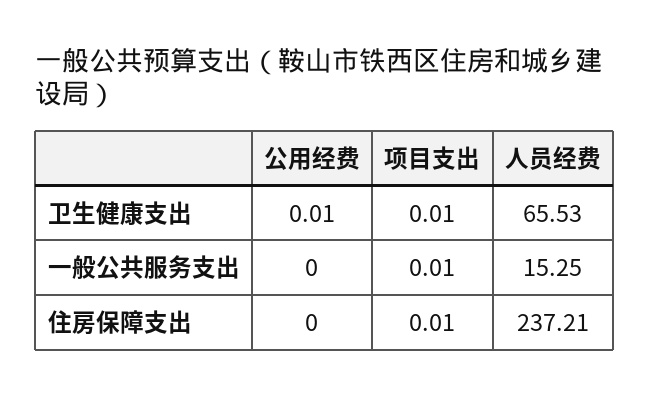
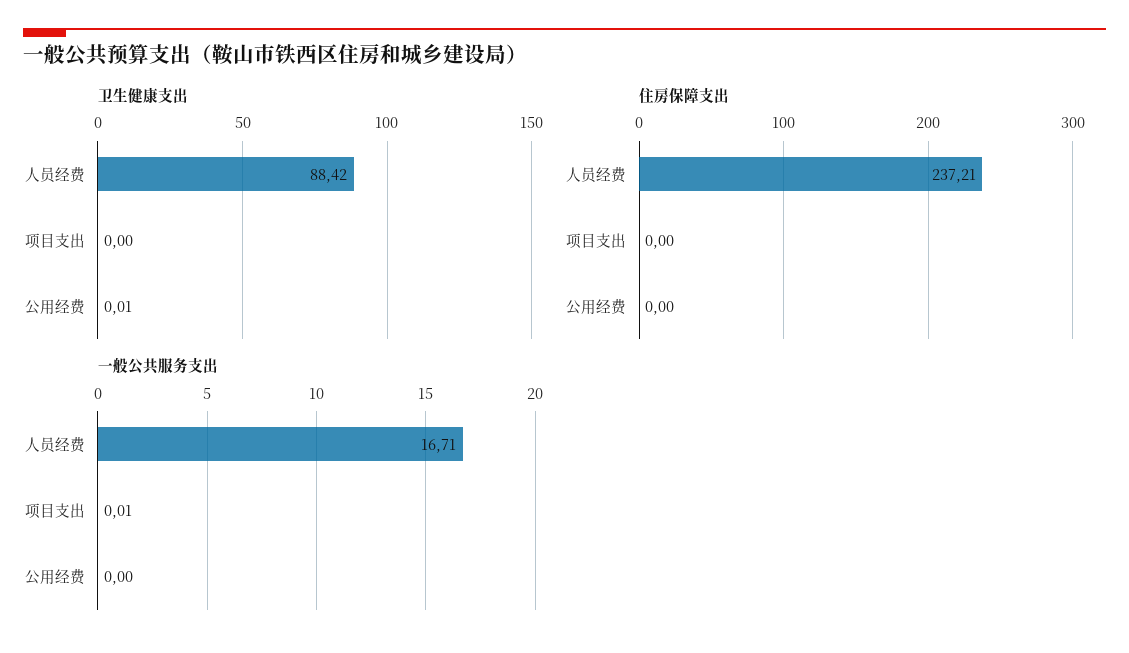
卫生健康支出, 项目支出: 0.01 -> 0
卫生健康支出, 人员经费: 65.53 -> 88.42
一般公共服务支出, 人员经费: 15.25 -> 16.71
住房保障支出, 项目支出: 0.01 -> 0

